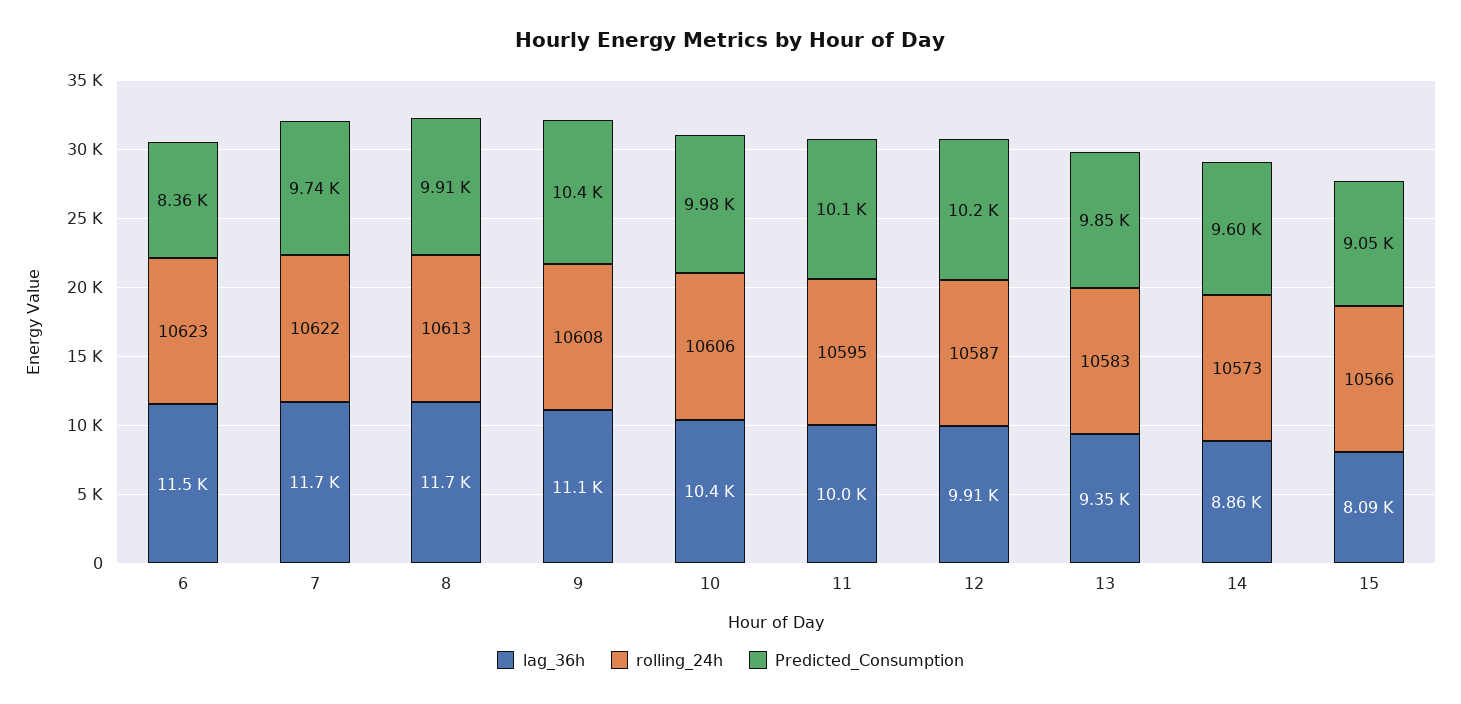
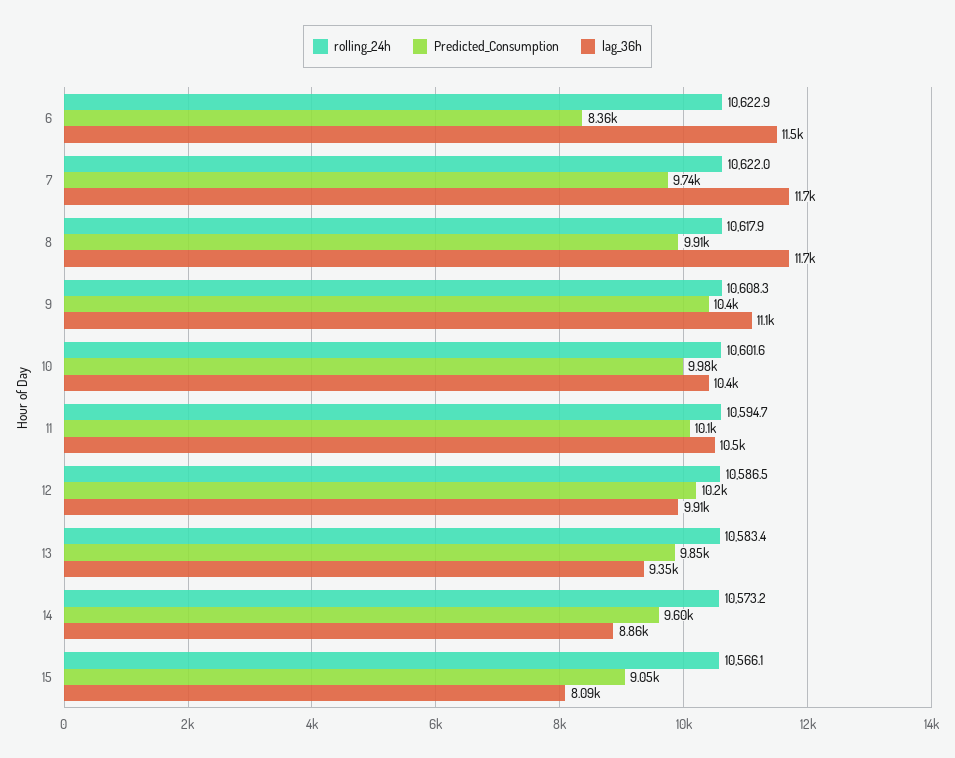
rolling_24h, 8: 10613 -> 10617.9
rolling_24h, 10: 10606 -> 10601.6
lag_36h, 11: 10000 -> 10500

